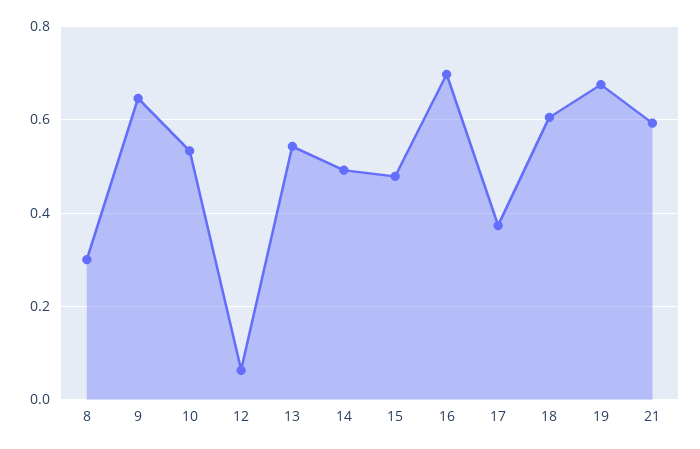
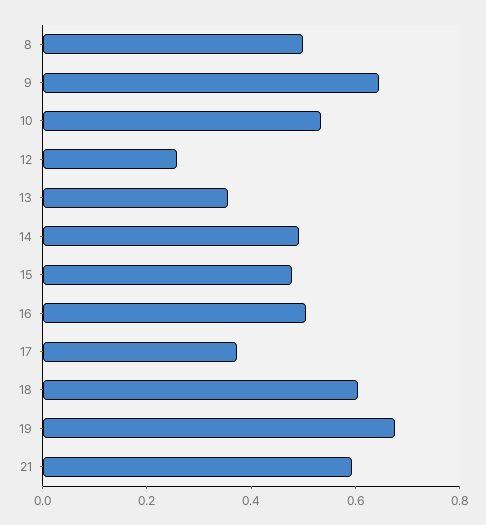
8: 0.3 -> 0.5
12: 0.06 -> 0.25
13: 0.54 -> 0.35
16: 0.7 -> 0.5

